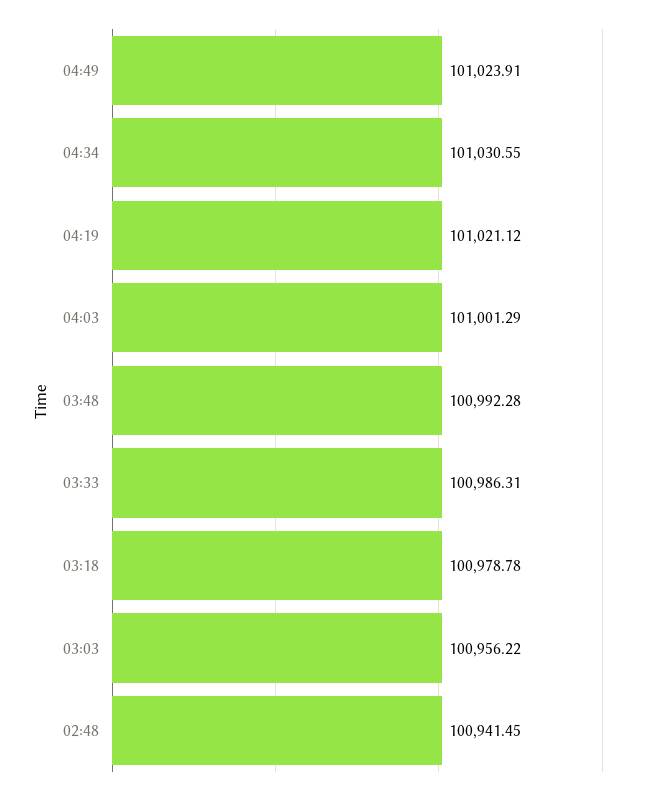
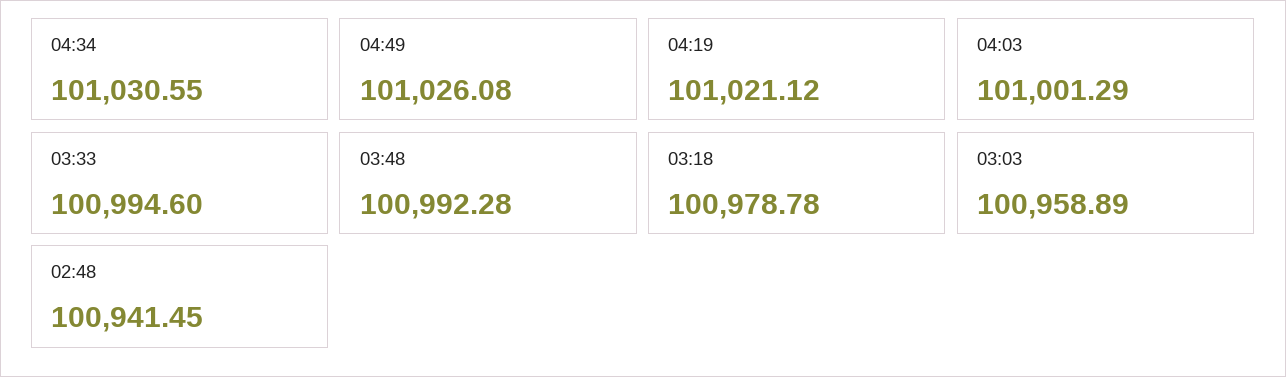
04:49: 101023.91 -> 101026.08
03:33: 100986.31 -> 100994.6
03:03: 100956.22 -> 100958.89

